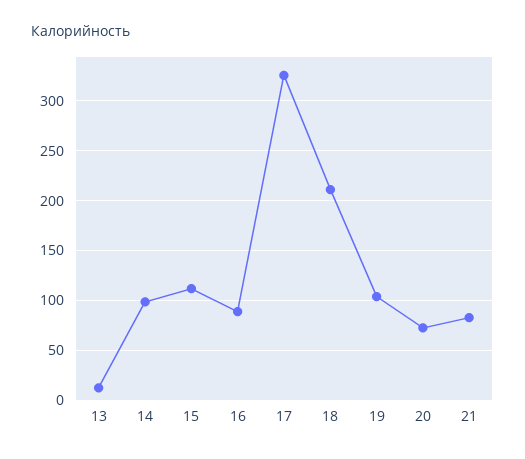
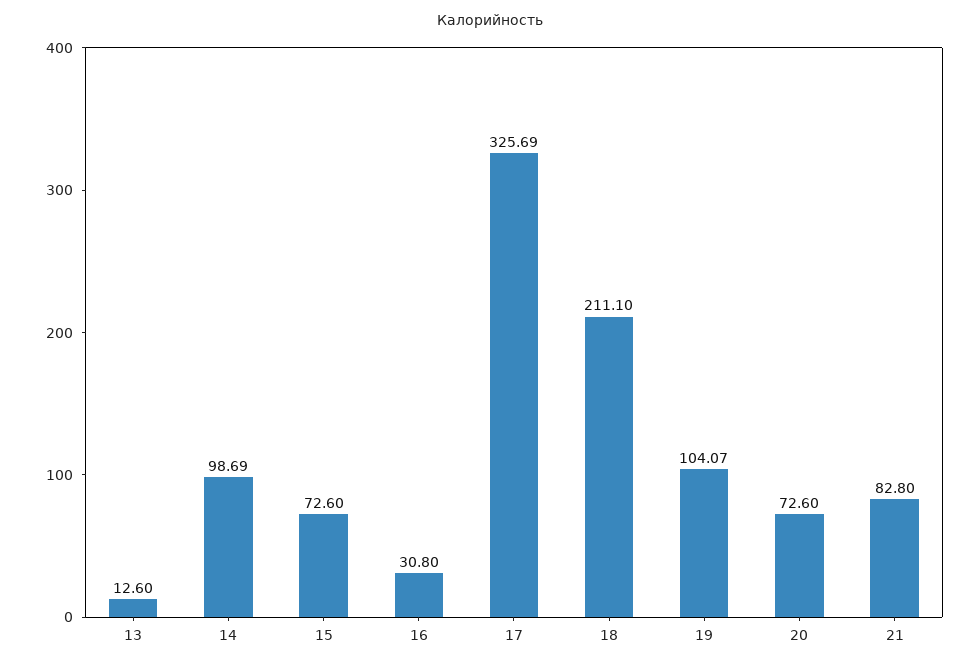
15: 110 -> 72.6
16: 90 -> 30.8

